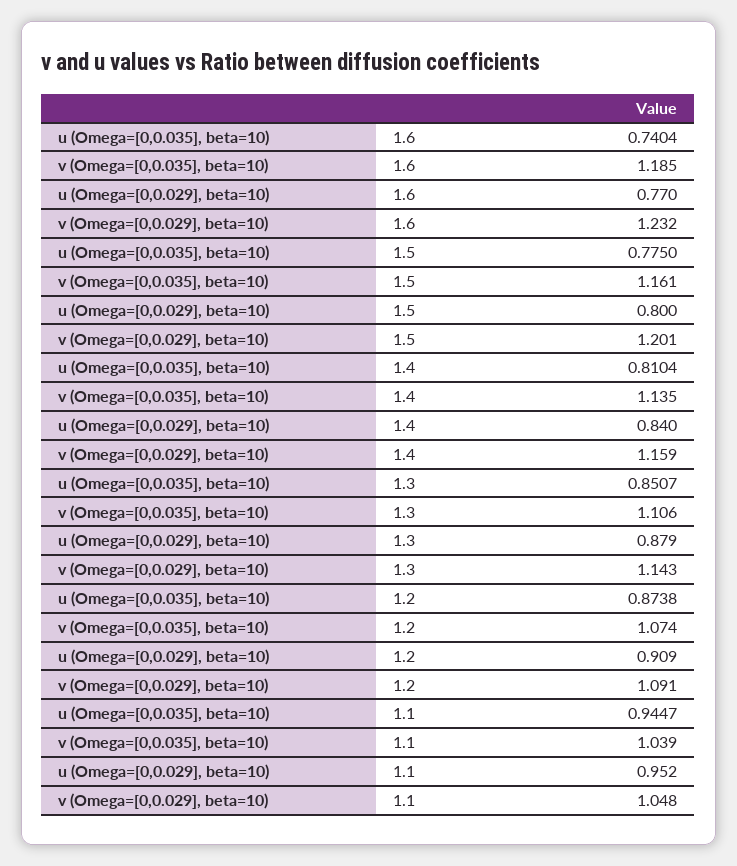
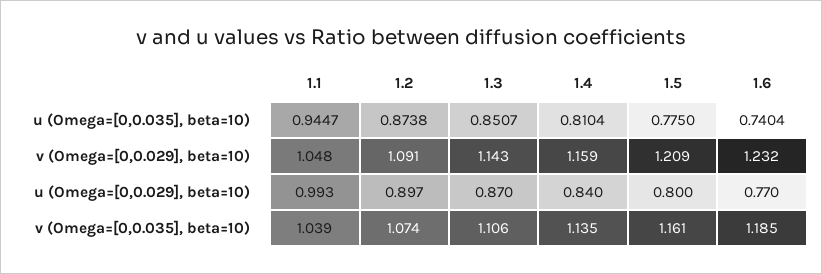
v (Omega=[0,0.029], beta=10), 1.5: 1.201 -> 1.209
u (Omega=[0,0.029], beta=10), 1.3: 0.879 -> 0.87
u (Omega=[0,0.029], beta=10), 1.2: 0.909 -> 0.897
u (Omega=[0,0.029], beta=10), 1.1: 0.952 -> 0.993

